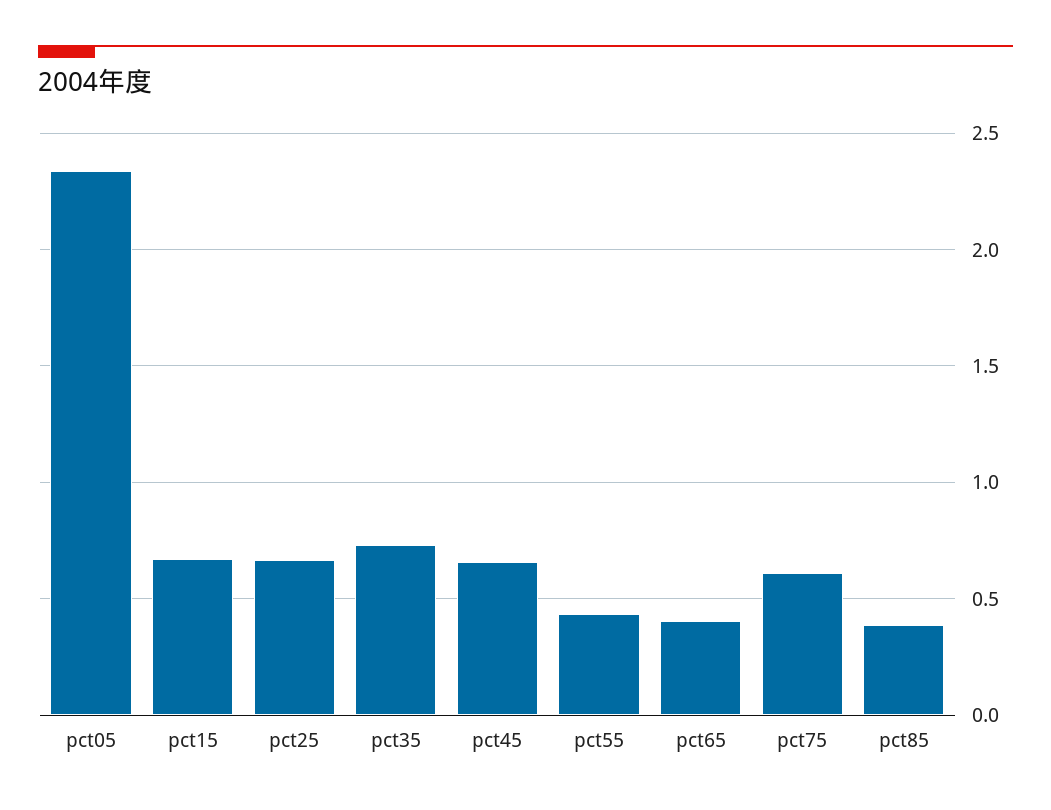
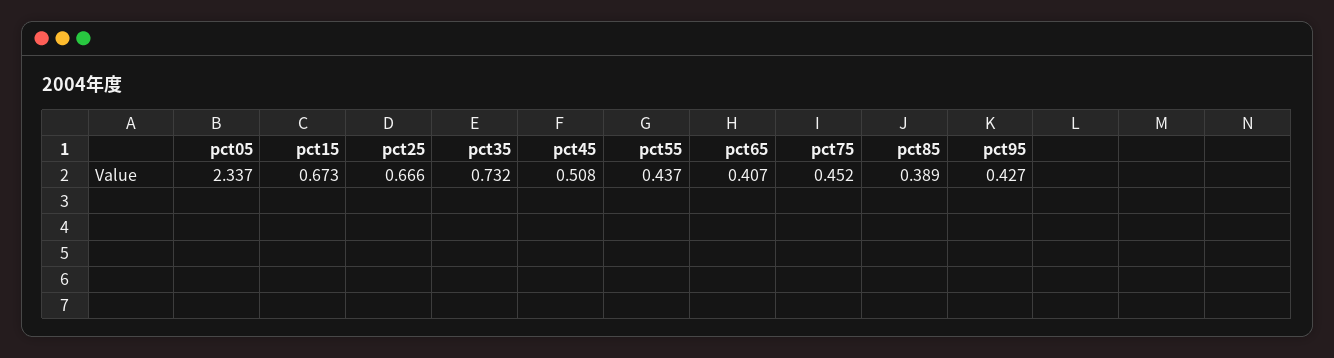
pct45: 0.65 -> 0.508
pct75: 0.6 -> 0.452
pct95: none -> 0.427

